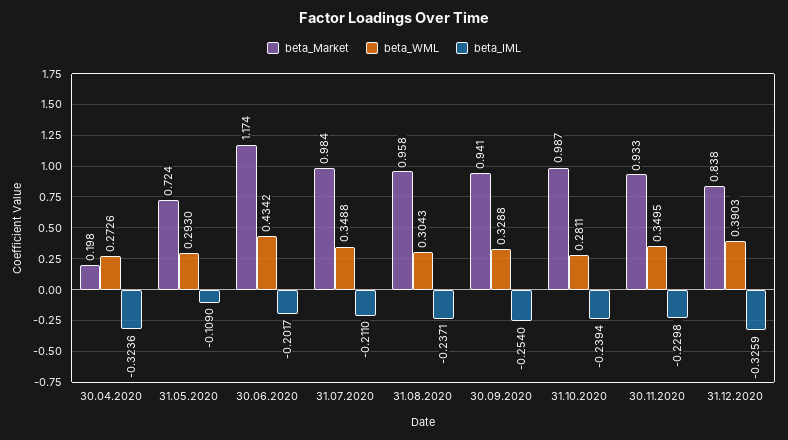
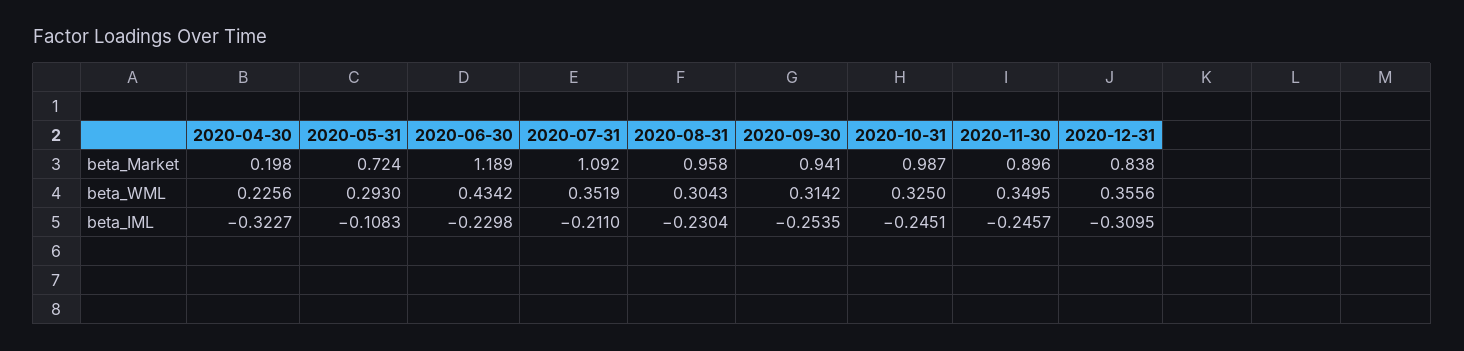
beta_WML, 30.04.2020: 0.2726 -> 0.2256
beta_IML, 30.04.2020: -0.3236 -> -0.3227
beta_IML, 31.05.2020: -0.109 -> -0.1083
beta_Market, 30.06.2020: 1.174 -> 1.189
beta_IML, 30.06.2020: -0.2017 -> -0.2298
beta_Market, 31.07.2020: 0.984 -> 1.092
beta_WML, 31.07.2020: 0.3488 -> 0.3519
beta_IML, 31.08.2020: -0.2371 -> -0.2304
beta_WML, 30.09.2020: 0.3288 -> 0.3142
beta_IML, 30.09.2020: -0.254 -> -0.2535
beta_WML, 31.10.2020: 0.2811 -> 0.325
beta_IML, 31.10.2020: -0.2394 -> -0.2451
beta_Market, 30.11.2020: 0.933 -> 0.896
beta_IML, 30.11.2020: -0.2298 -> -0.2457
beta_WML, 31.12.2020: 0.3903 -> 0.3556
beta_IML, 31.12.2020: -0.3259 -> -0.3095

